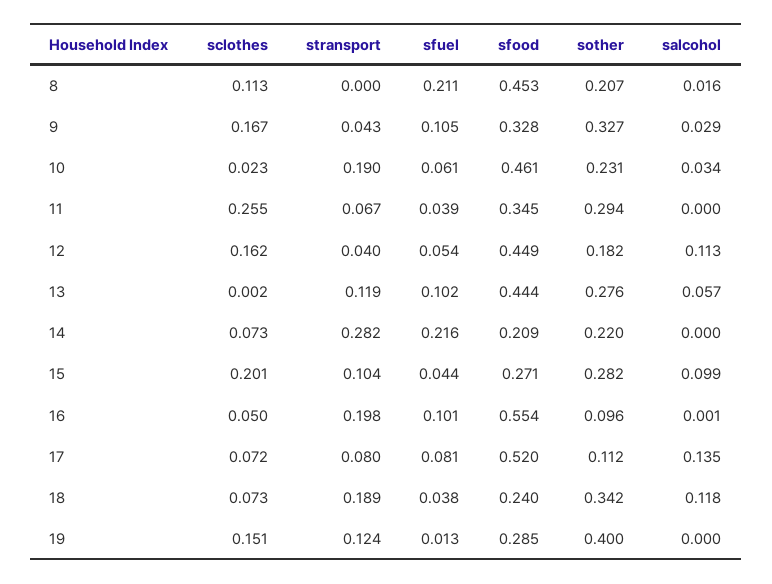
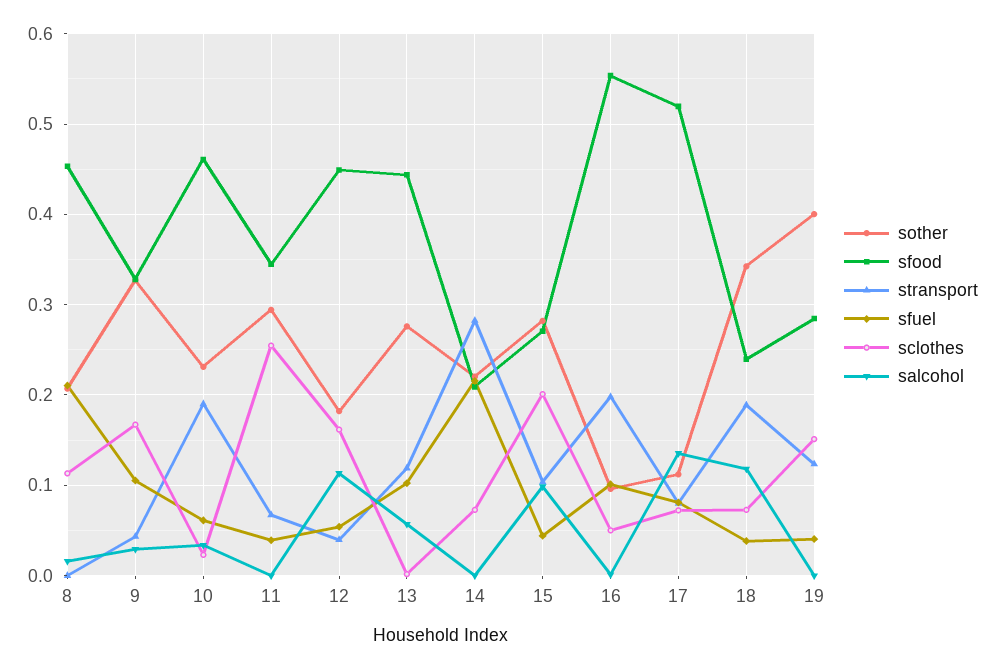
sfuel, 19: 0.013 -> 0.04

